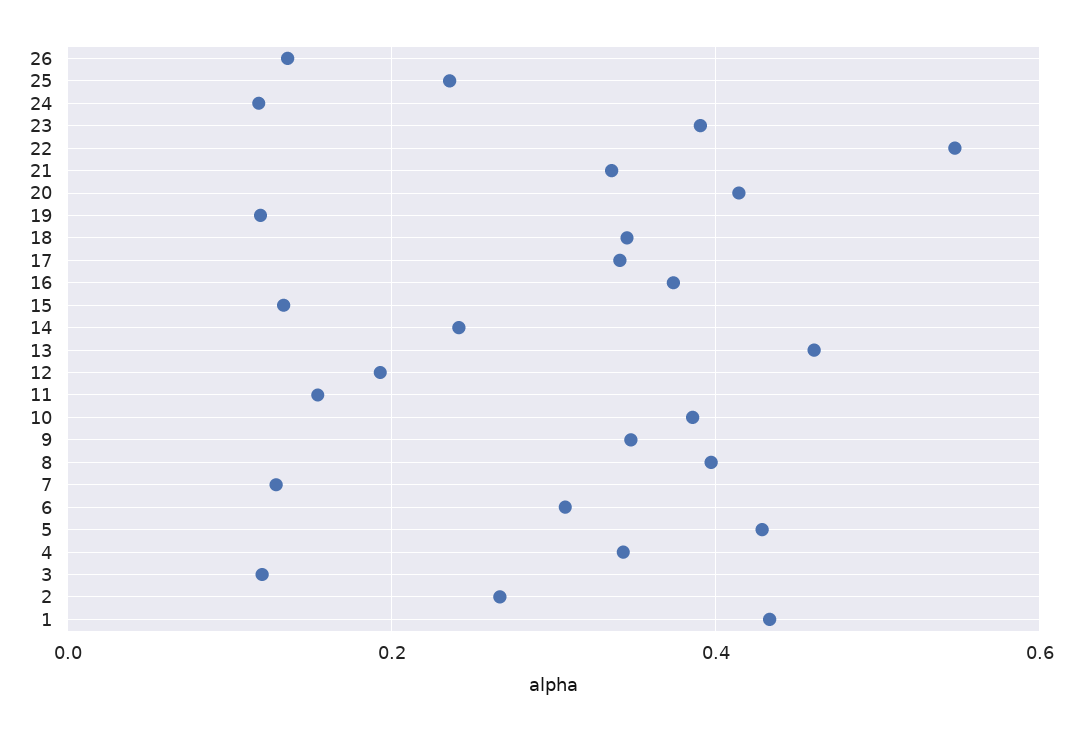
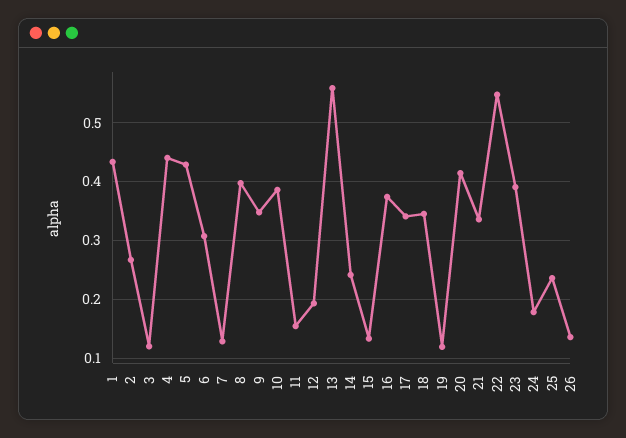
24: 0.12 -> 0.18
13: 0.46 -> 0.56
4: 0.34 -> 0.44

